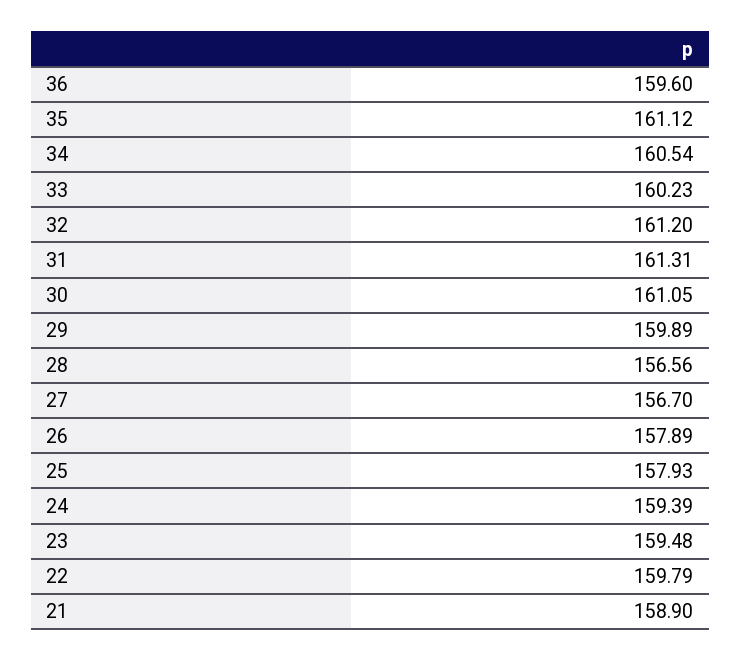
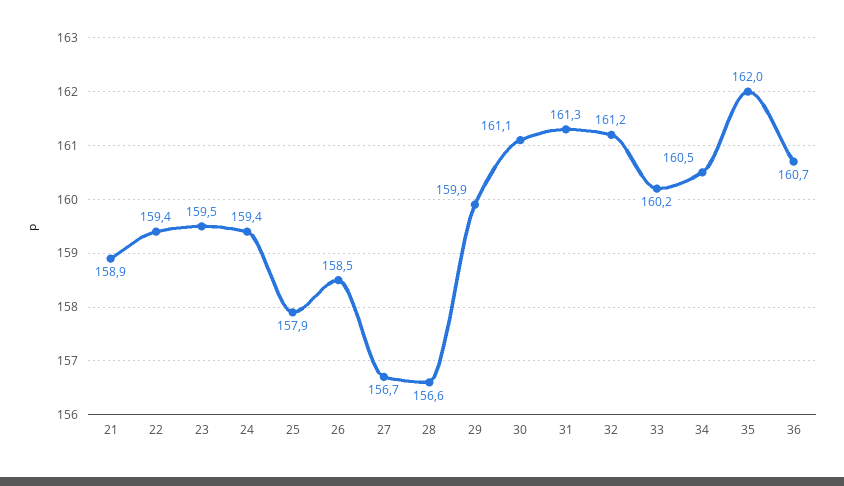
36: 159.6 -> 160.7
35: 161.12 -> 162
26: 157.89 -> 158.5
22: 159.79 -> 159.4

